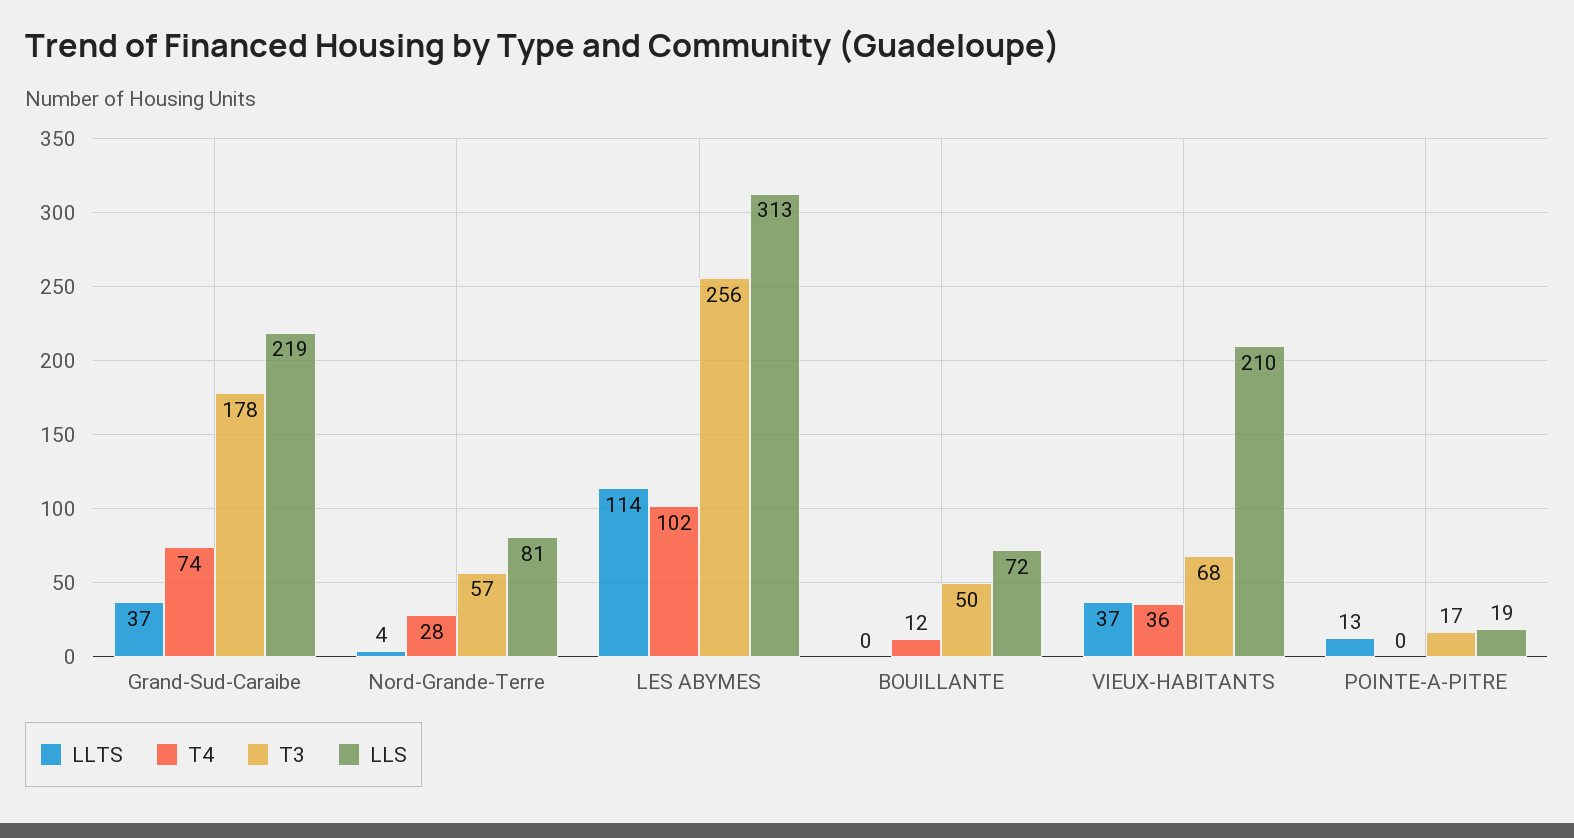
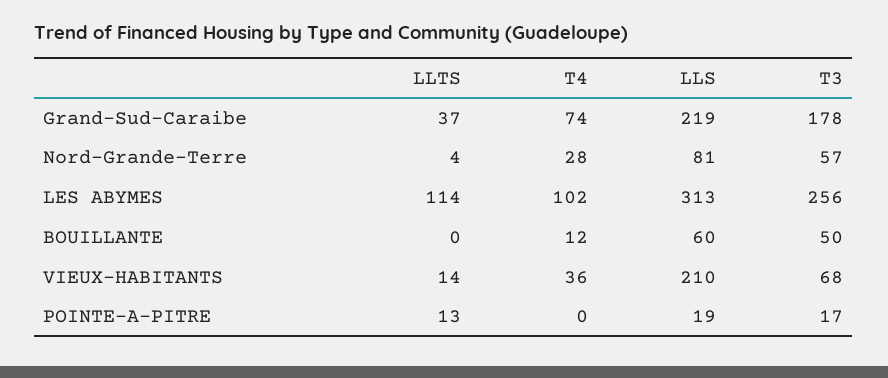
LLS, BOUILLANTE: 72 -> 60
LLTS, VIEUX-HABITANTS: 37 -> 14

